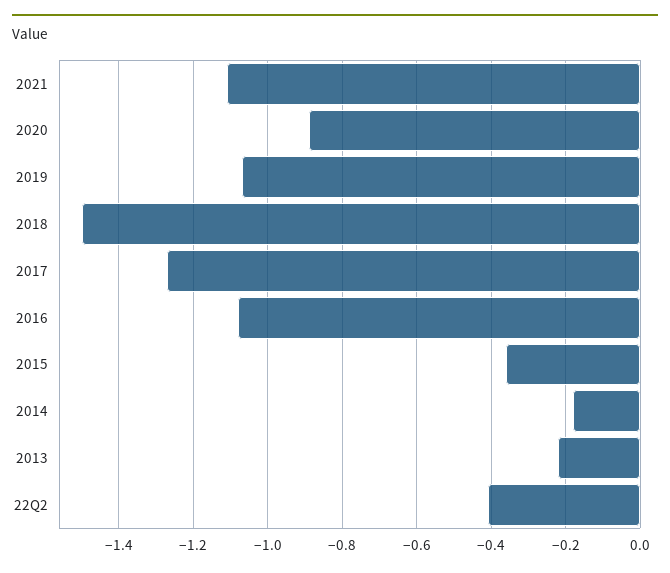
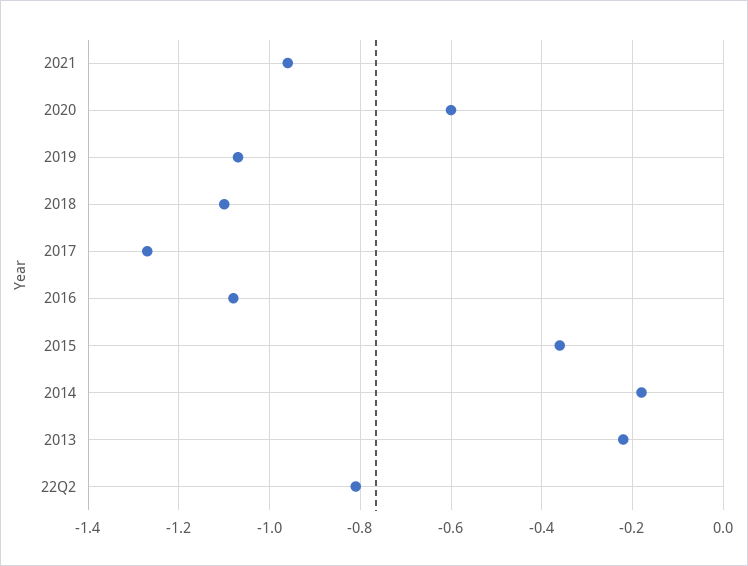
2021: -1.1 -> -0.95
2020: -0.9 -> -0.6
2018: -1.5 -> -1.1
22Q2: -0.4 -> -0.8

